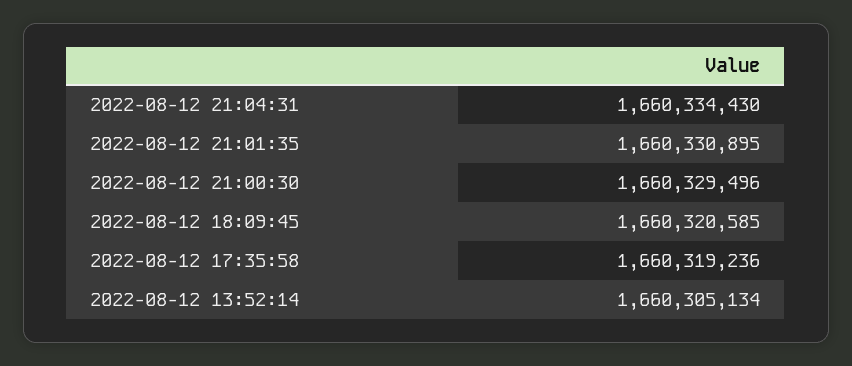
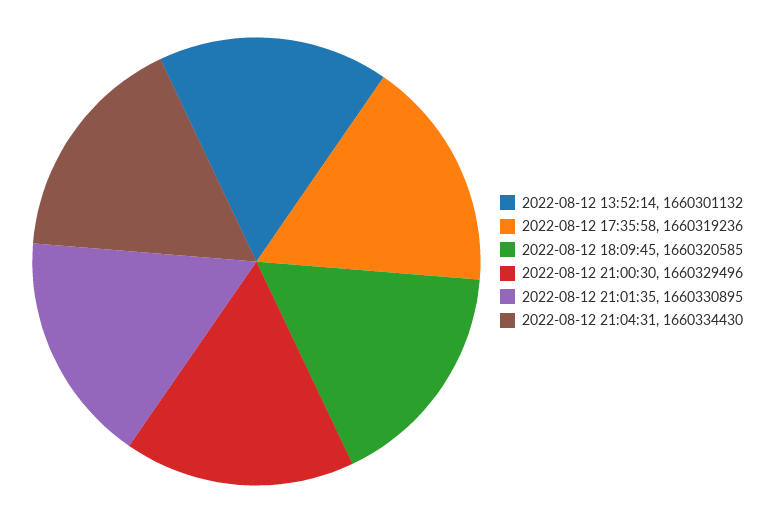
2022-08-12 13:52:14: 1660305134 -> 1660301132

